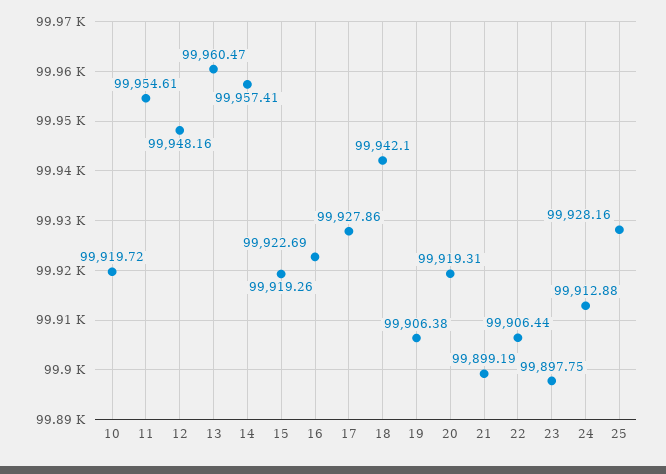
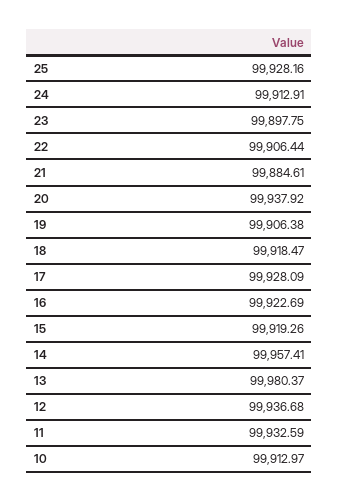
10: 99919.72 -> 99912.97
11: 99954.61 -> 99932.59
12: 99948.16 -> 99936.68
13: 99960.47 -> 99980.37
17: 99927.86 -> 99928.09
18: 99942.1 -> 99918.47
20: 99919.31 -> 99937.92
21: 99899.19 -> 99884.61
24: 99912.88 -> 99912.91

